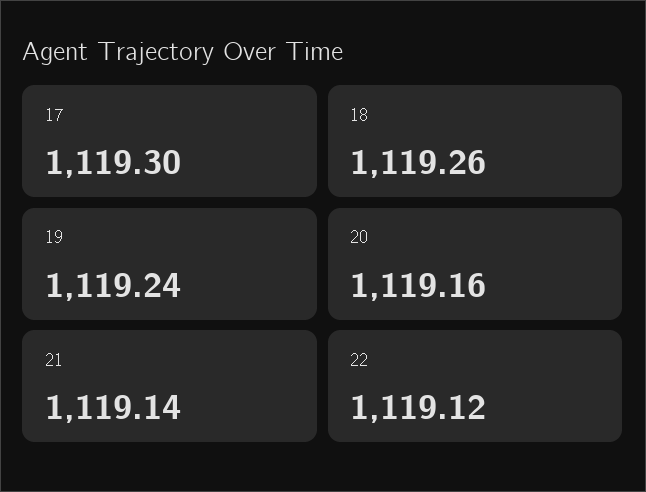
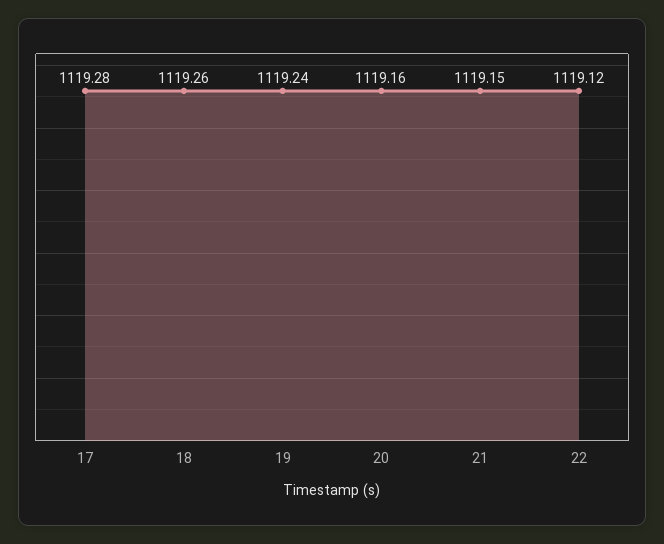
17: 1119.3 -> 1119.28
21: 1119.14 -> 1119.15

